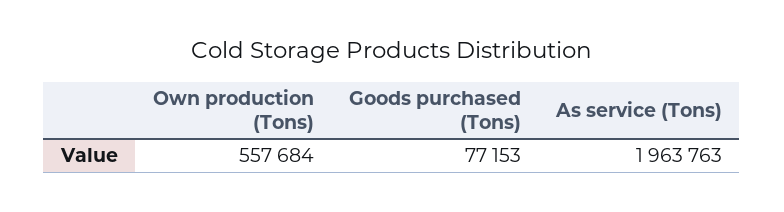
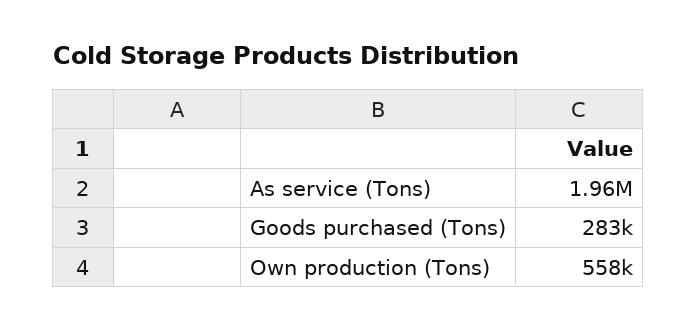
Goods purchased (Tons): 77153 -> 283000

